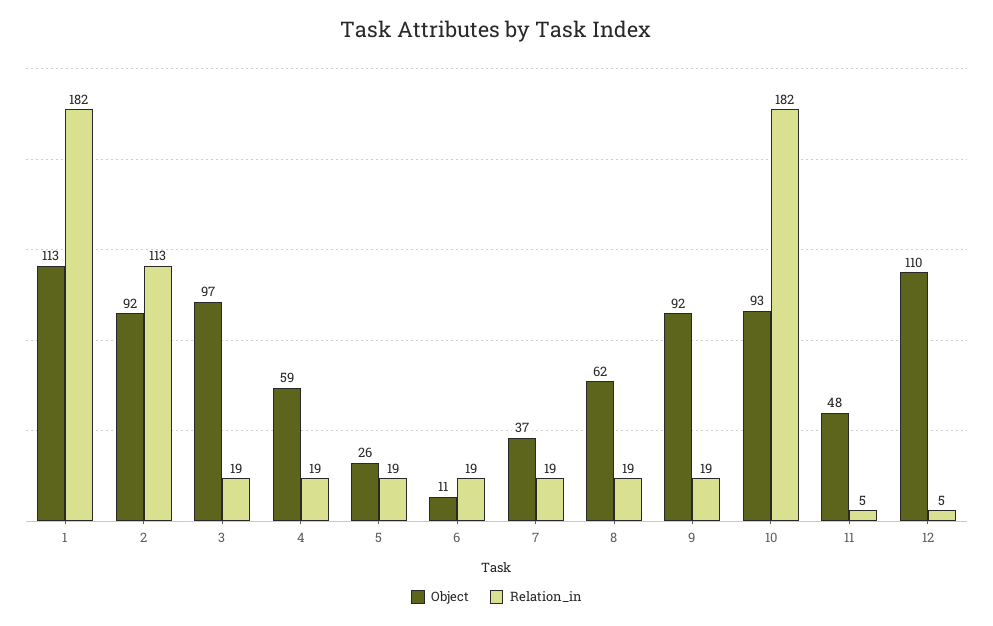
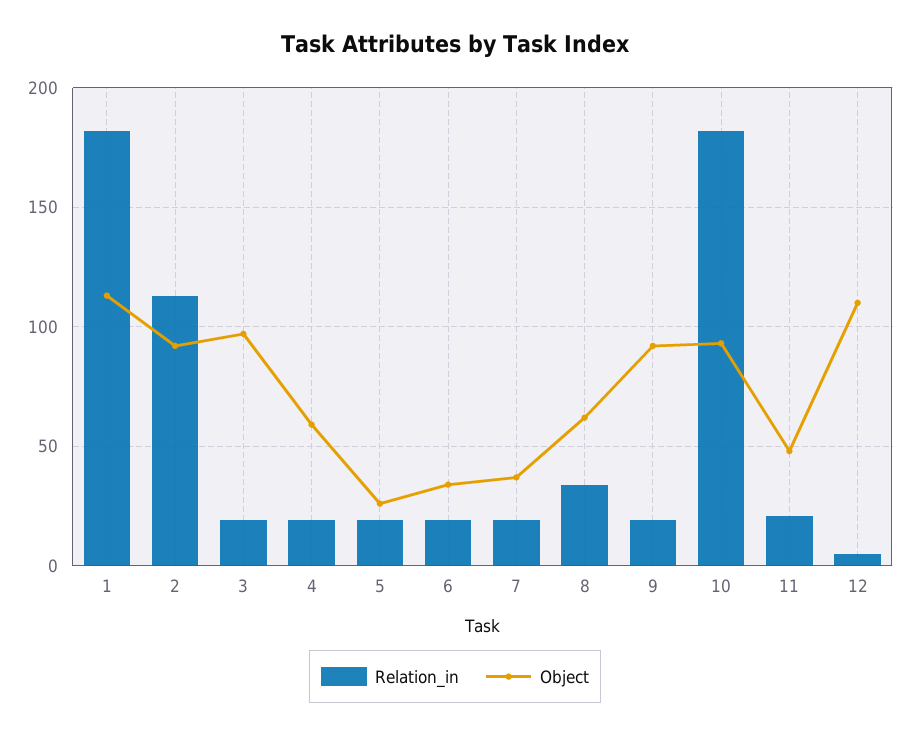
Object, 6: 11 -> 35
Relation_in, 8: 19 -> 35
Relation_in, 11: 5 -> 20

